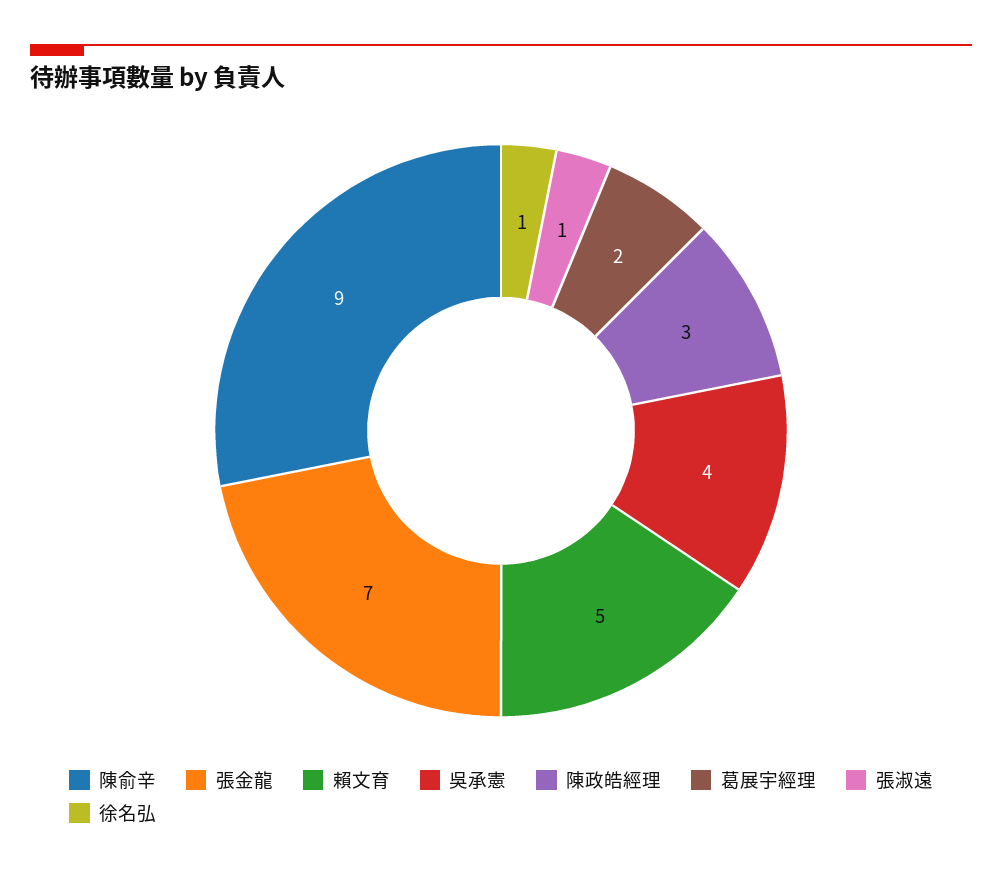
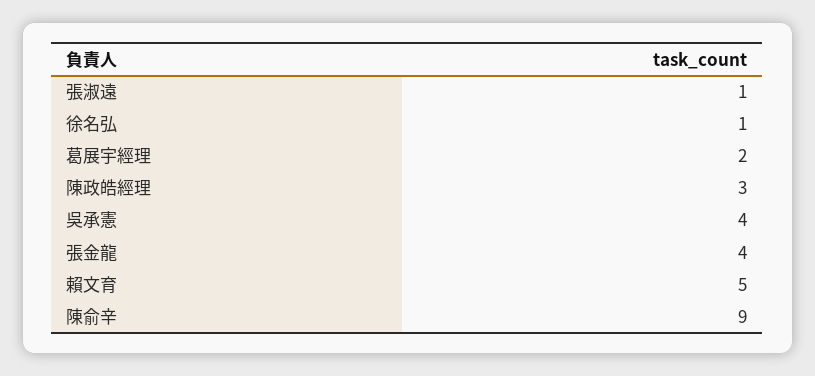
張金龍: 7 -> 4

